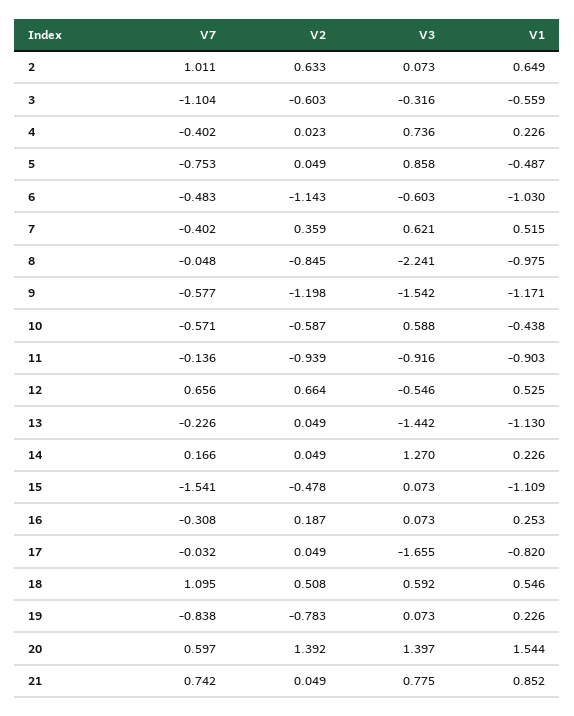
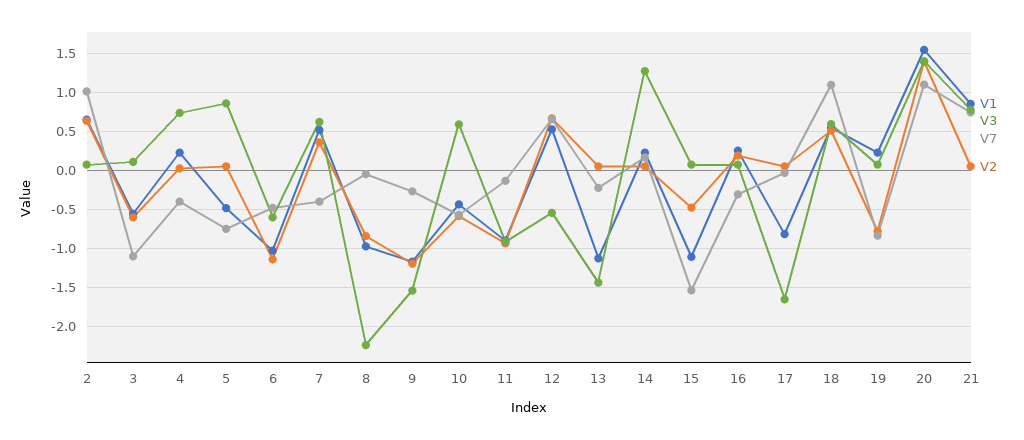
V3, 3: -0.316 -> 0.1
V7, 9: -0.577 -> -0.3
V7, 20: 0.597 -> 1.1

